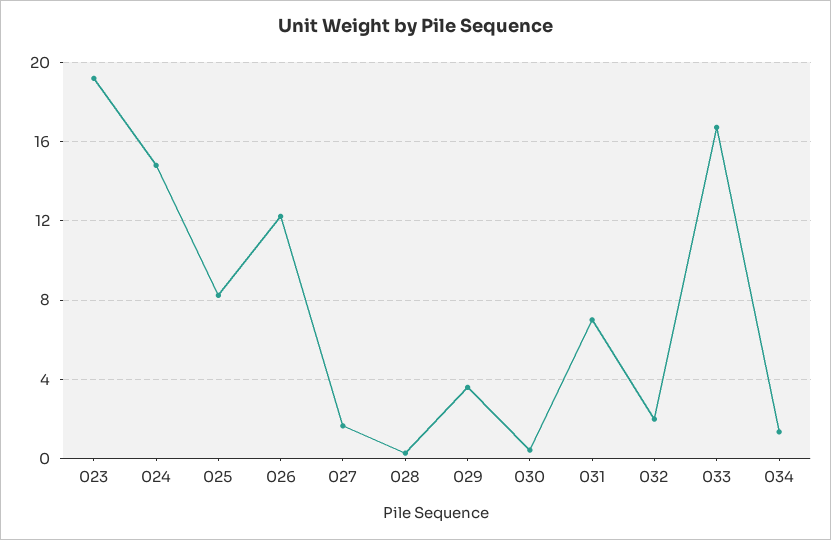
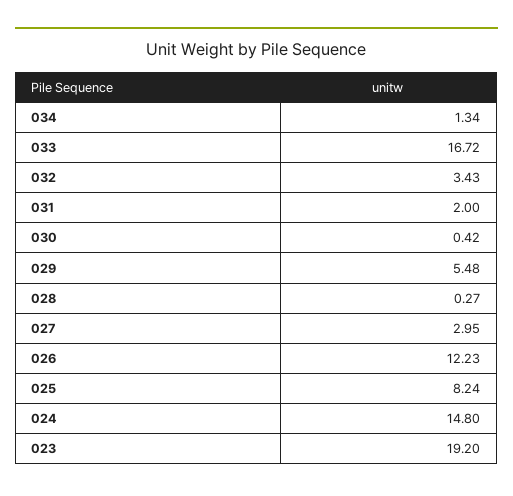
027: 1.5 -> 2.95
029: 3.5 -> 5.48
031: 7 -> 2
032: 2 -> 3.43

